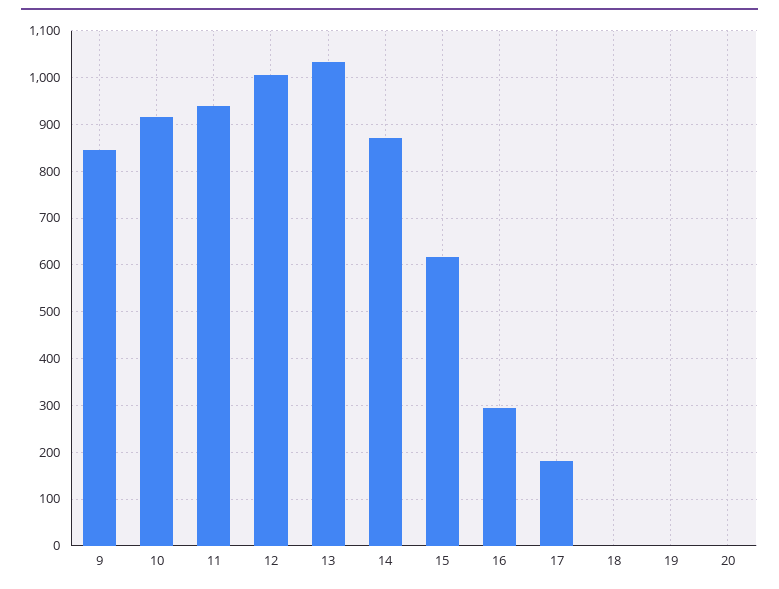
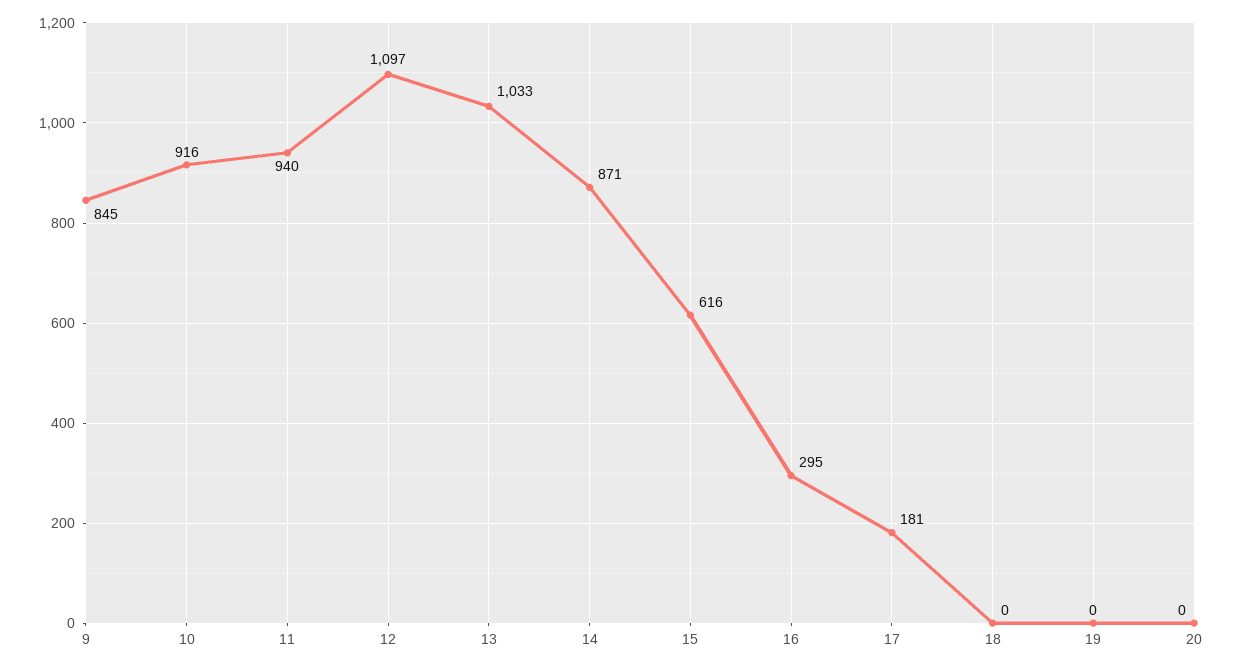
12: 1000 -> 1097

